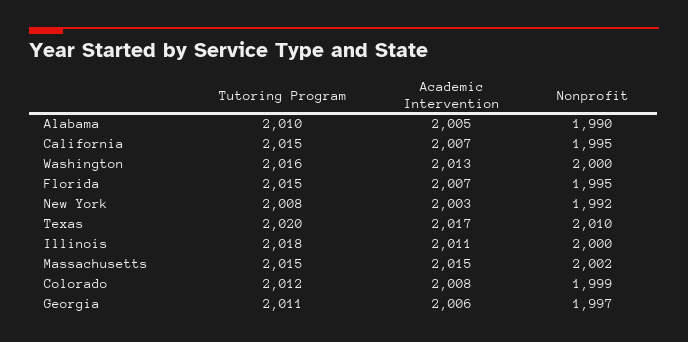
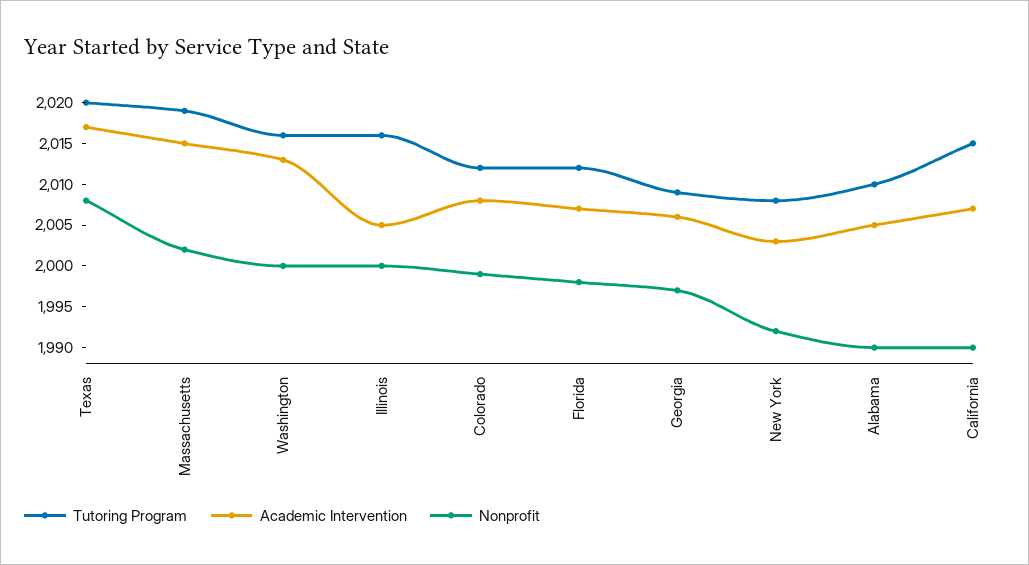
Nonprofit, California: 1995 -> 1990
Tutoring Program, Florida: 2015 -> 2012
Nonprofit, Florida: 1995 -> 1998
Nonprofit, Texas: 2010 -> 2008
Tutoring Program, Illinois: 2018 -> 2016
Academic Intervention, Illinois: 2011 -> 2005
Tutoring Program, Massachusetts: 2015 -> 2019
Tutoring Program, Georgia: 2011 -> 2009

